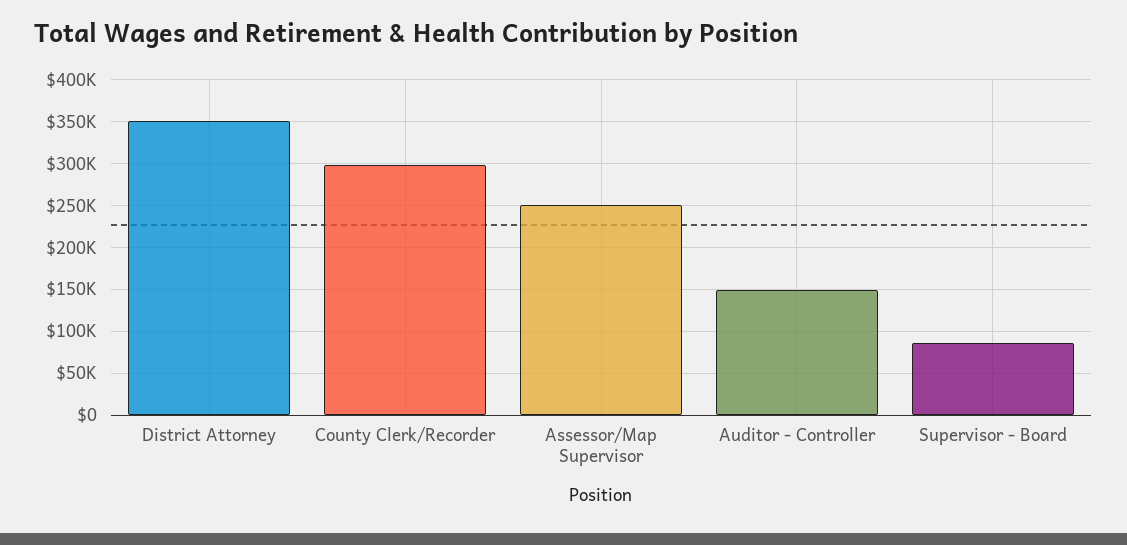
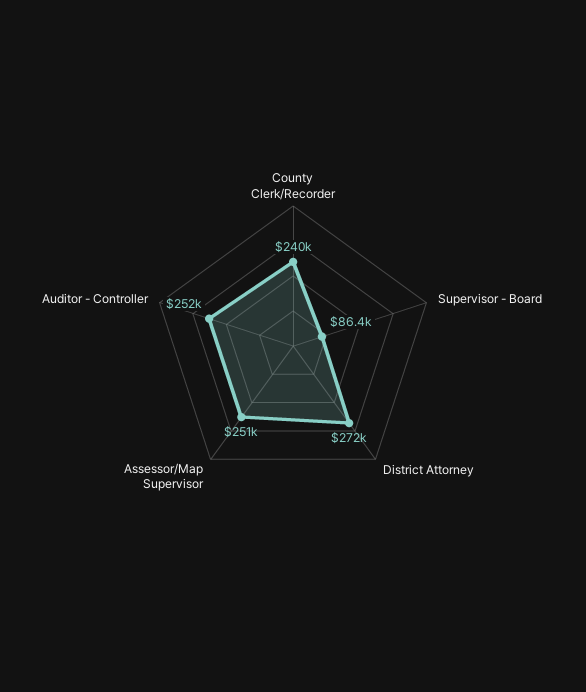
District Attorney: 350000 -> 272000
County Clerk/Recorder: 300000 -> 240000
Auditor - Controller: 150000 -> 252000

